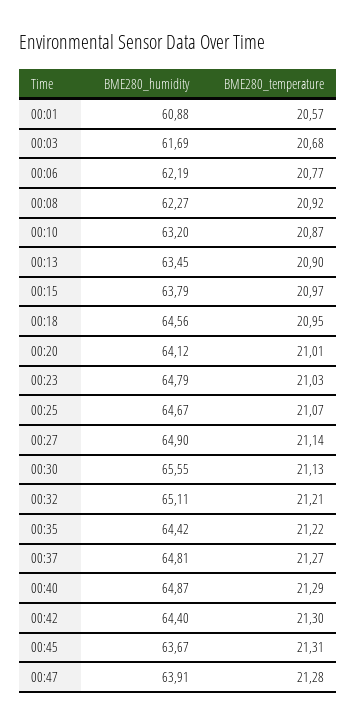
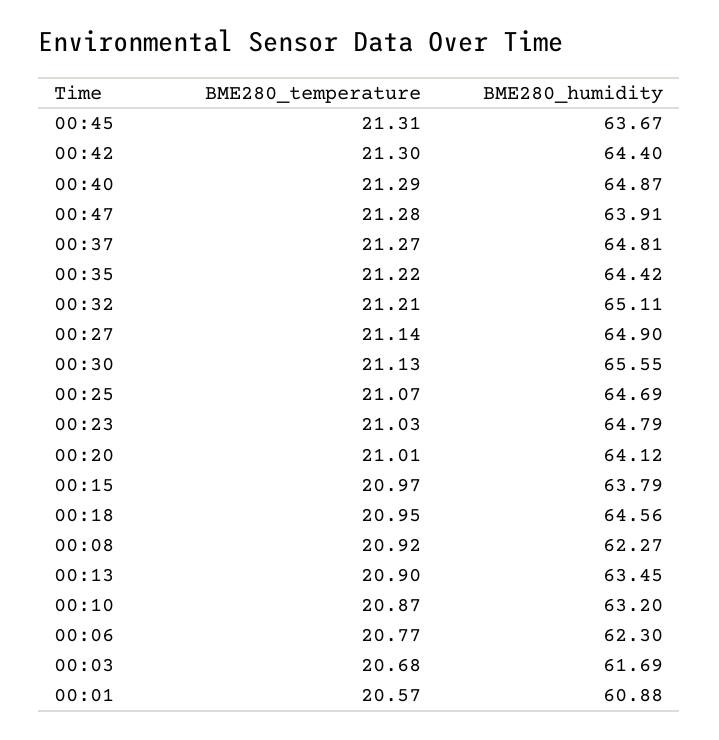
BME280_humidity, 00:06: 62.19 -> 62.3
BME280_humidity, 00:25: 64.67 -> 64.69

